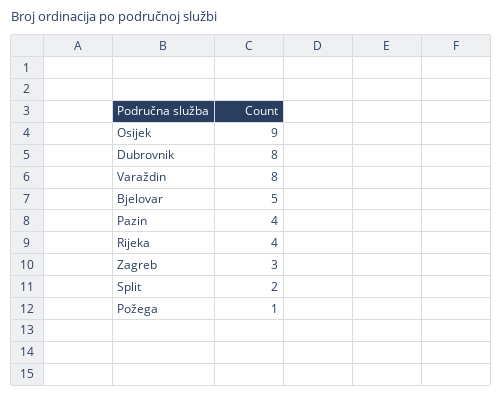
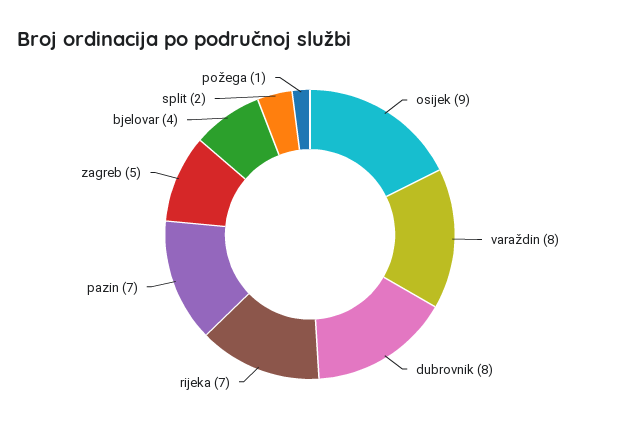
Bjelovar: 5 -> 4
Pazin: 4 -> 7
Rijeka: 4 -> 7
Zagreb: 3 -> 5

